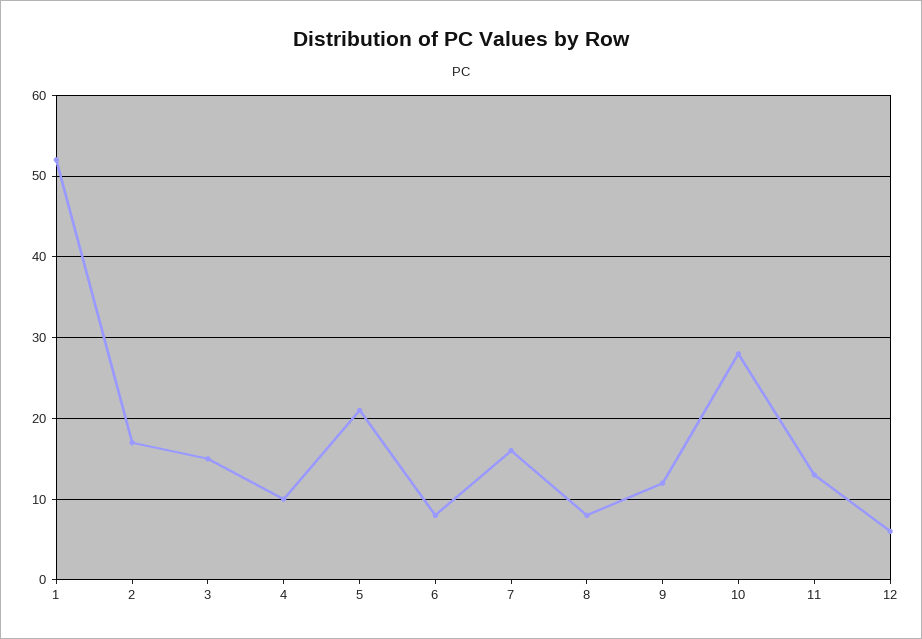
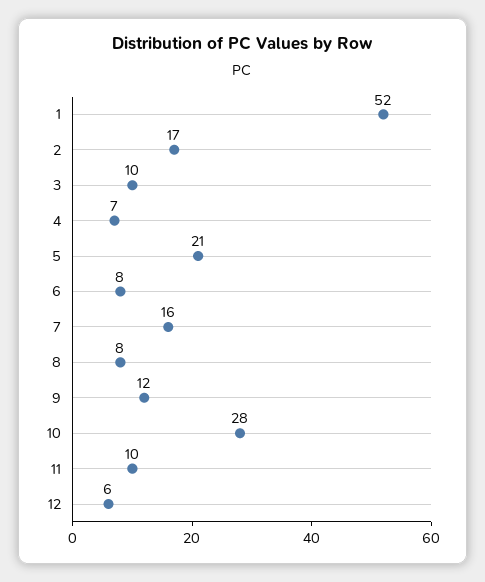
3: 15 -> 10
4: 10 -> 7
11: 13 -> 10

